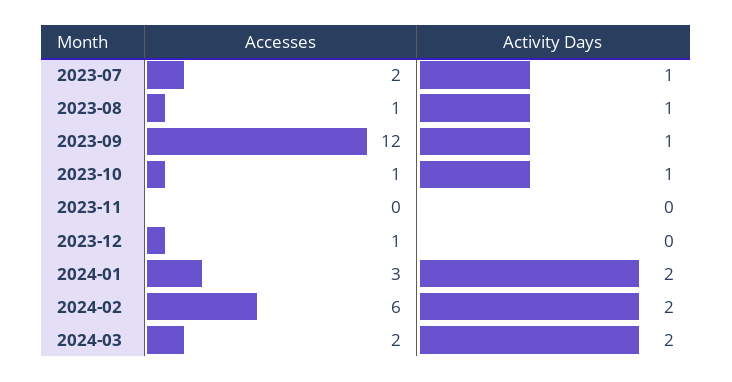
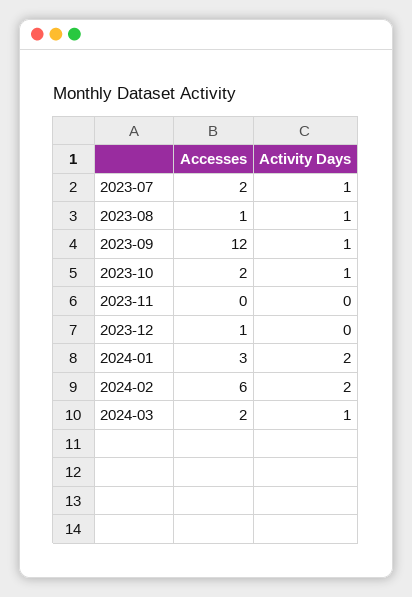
Accesses, 2023-10: 1 -> 2
Activity Days, 2024-03: 2 -> 1

